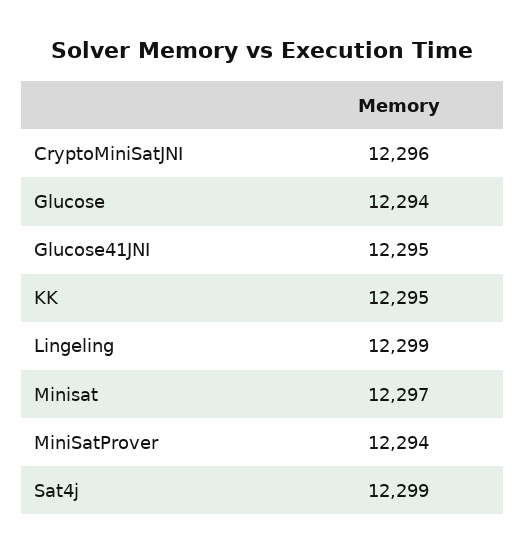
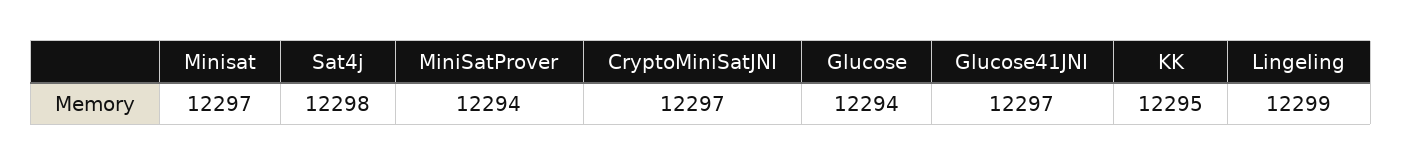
CryptoMiniSatJNI: 12296 -> 12297
Glucose41JNI: 12295 -> 12297
Sat4j: 12299 -> 12298

